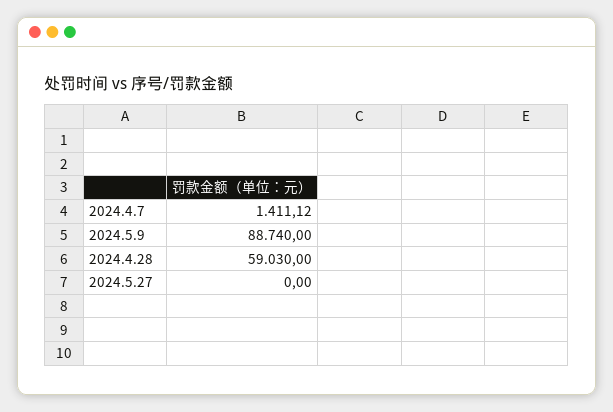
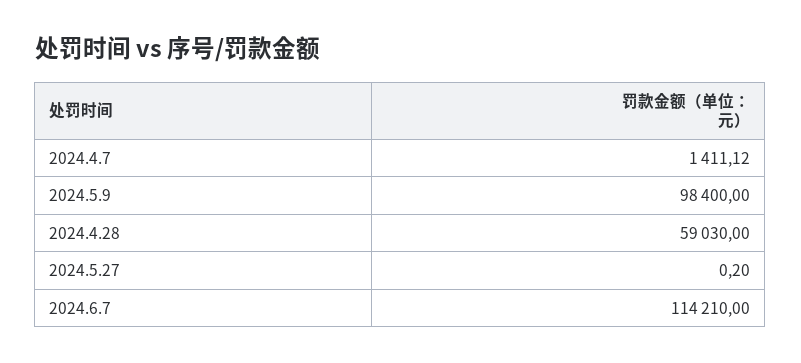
2024.5.9: 88740 -> 98400
2024.5.27: 0 -> 0.2
2024.6.7: none -> 114210

